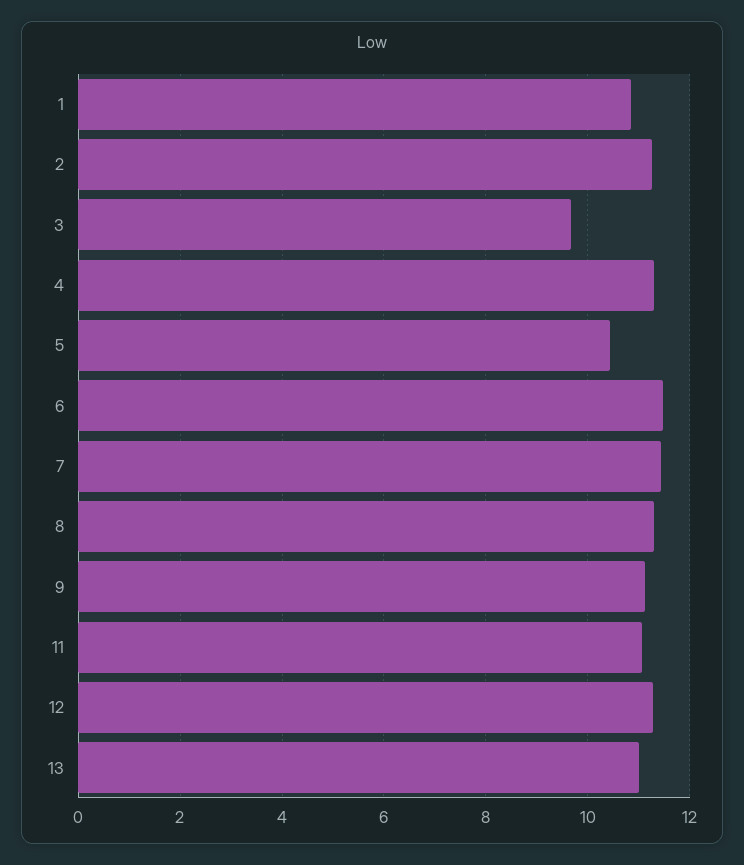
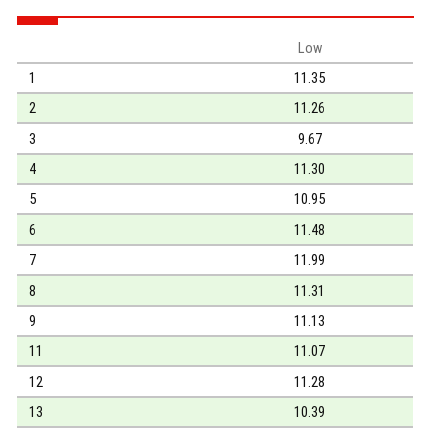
1: 10.8 -> 11.35
5: 10.4 -> 10.95
7: 11.4 -> 11.99
13: 11 -> 10.39

